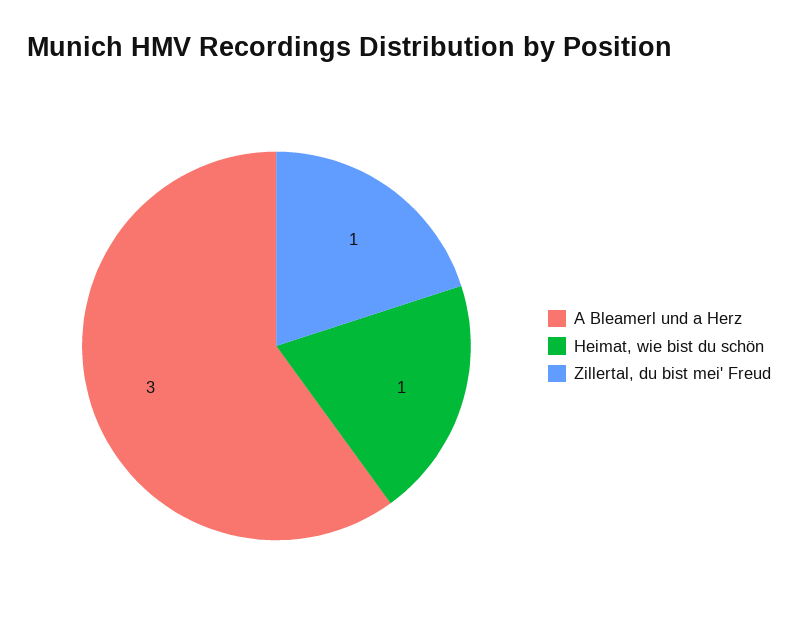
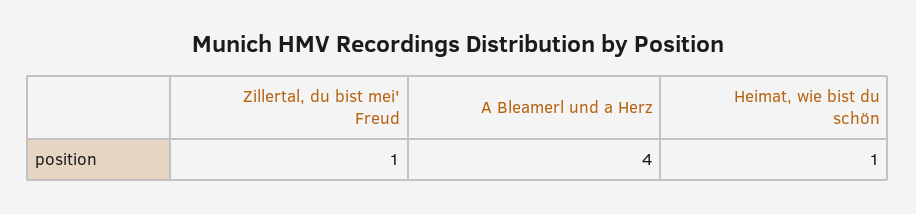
A Bleamerl und a Herz: 3 -> 4

